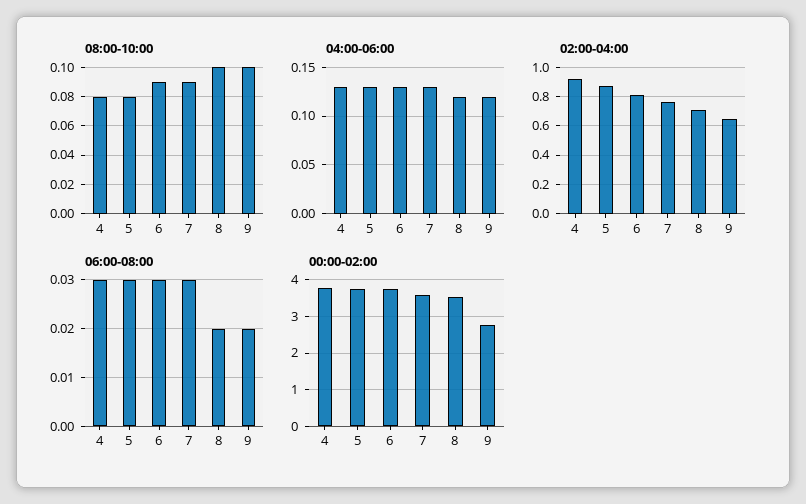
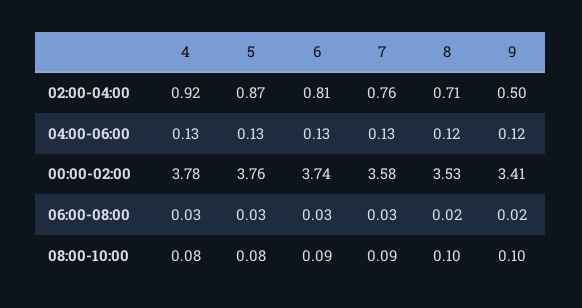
02:00-04:00, 9: 0.65 -> 0.5
00:00-02:00, 9: 2.8 -> 3.41

